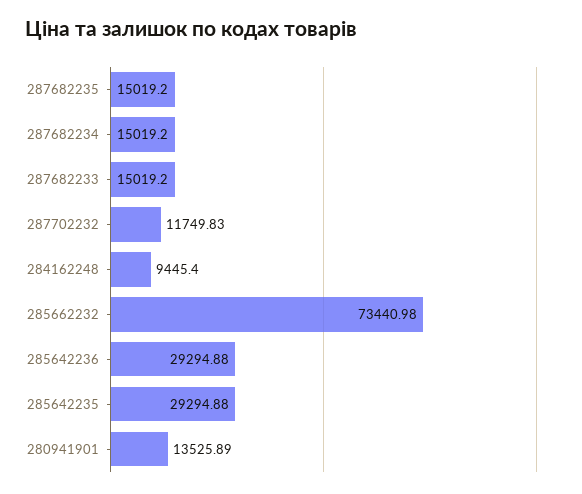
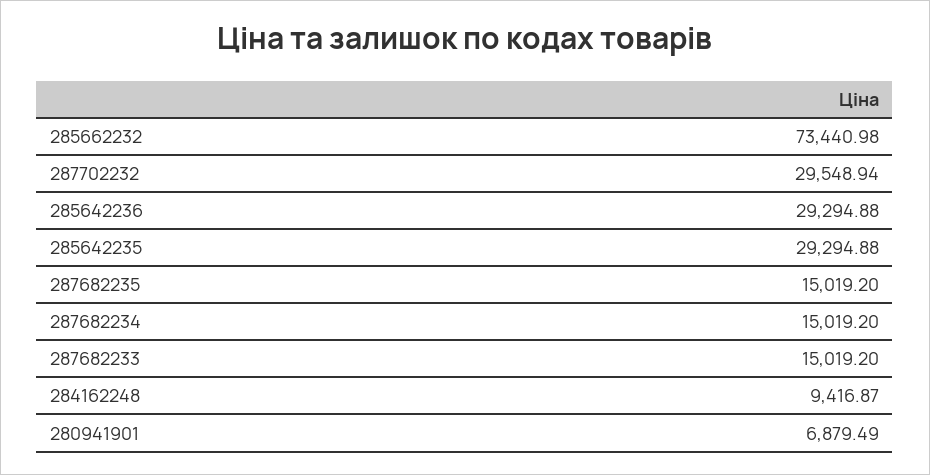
287702232: 11749.83 -> 29548.94
284162248: 9445.4 -> 9416.87
280941901: 13525.89 -> 6879.49

